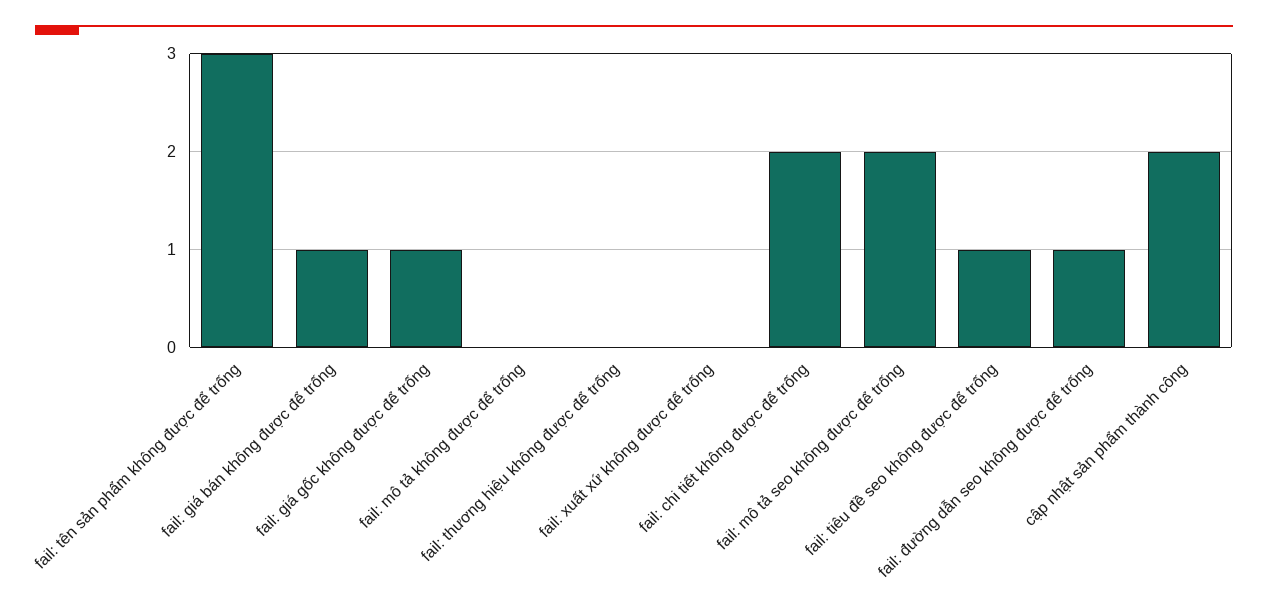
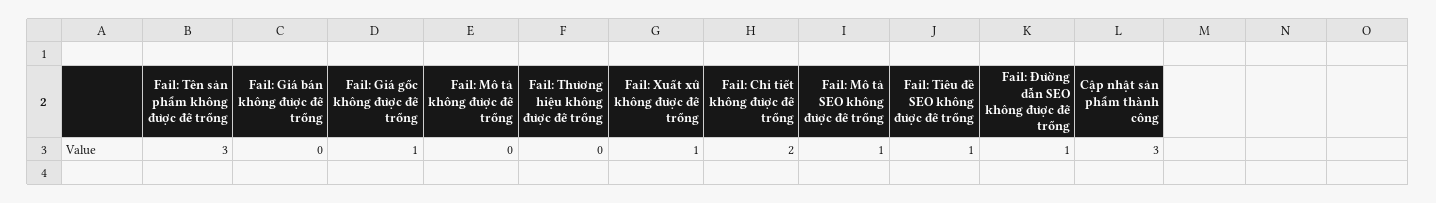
fail: giá bán không được để trống: 1 -> 0
fail: xuất xứ không được để trống: 0 -> 1
fail: mô tả seo không được để trống: 2 -> 1
cập nhật sản phẩm thành công: 2 -> 3

